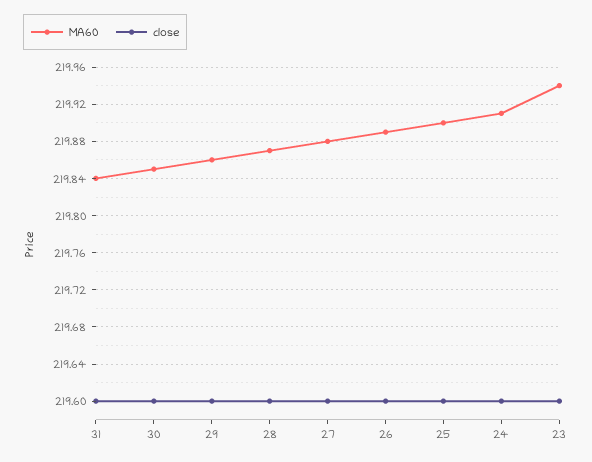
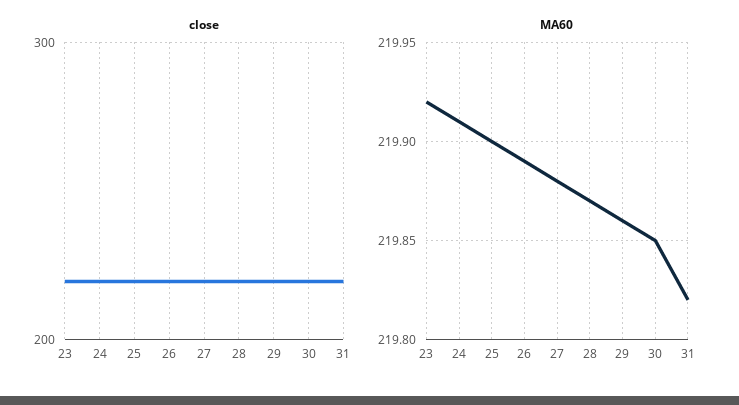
MA60, 31: 219.84 -> 219.82
MA60, 23: 219.94 -> 219.92

